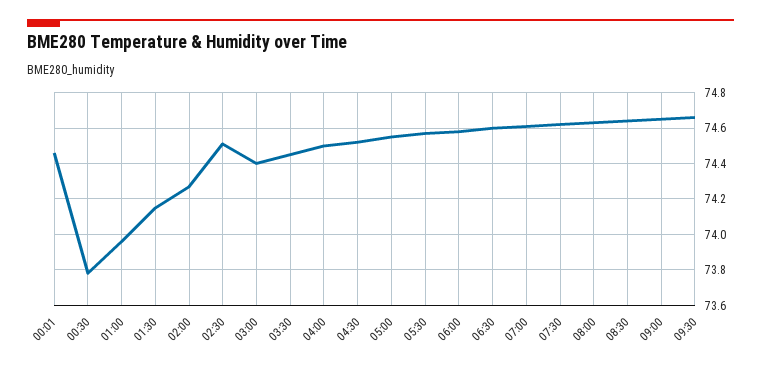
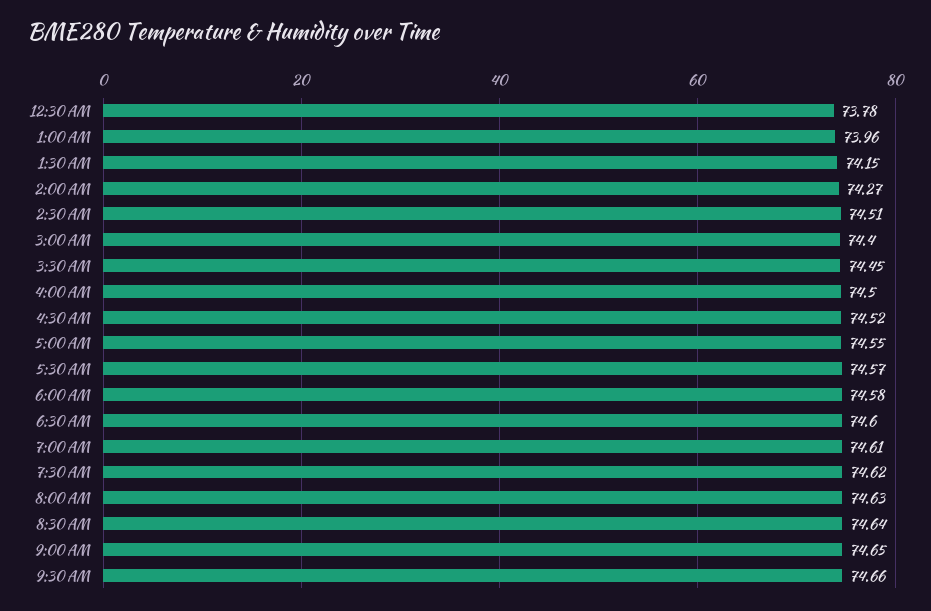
00:01: 74.45 -> none

